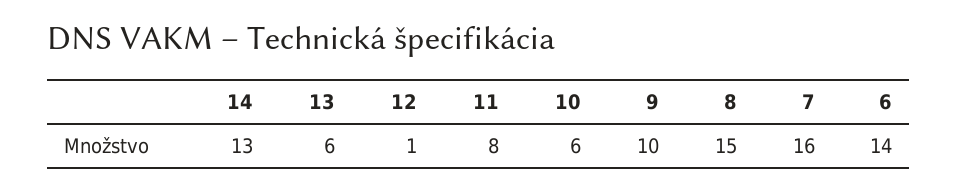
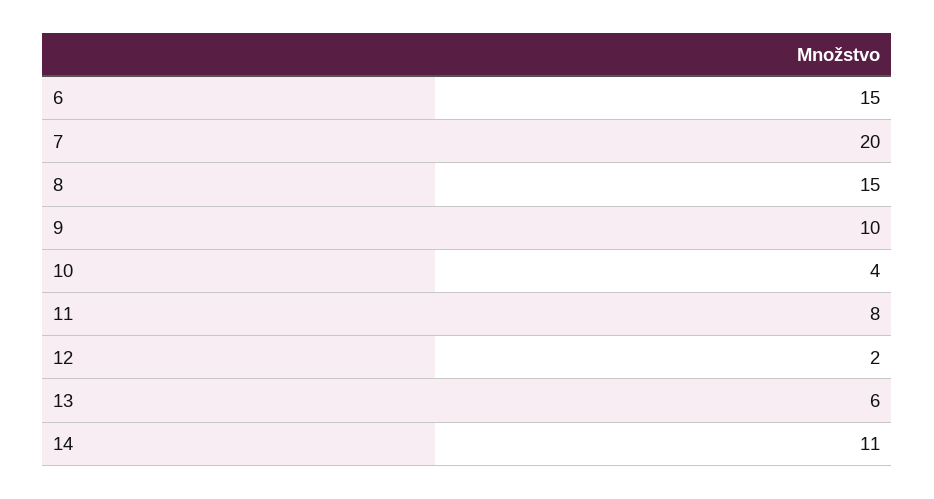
14: 13 -> 11
12: 1 -> 2
10: 6 -> 4
7: 16 -> 20
6: 14 -> 15

